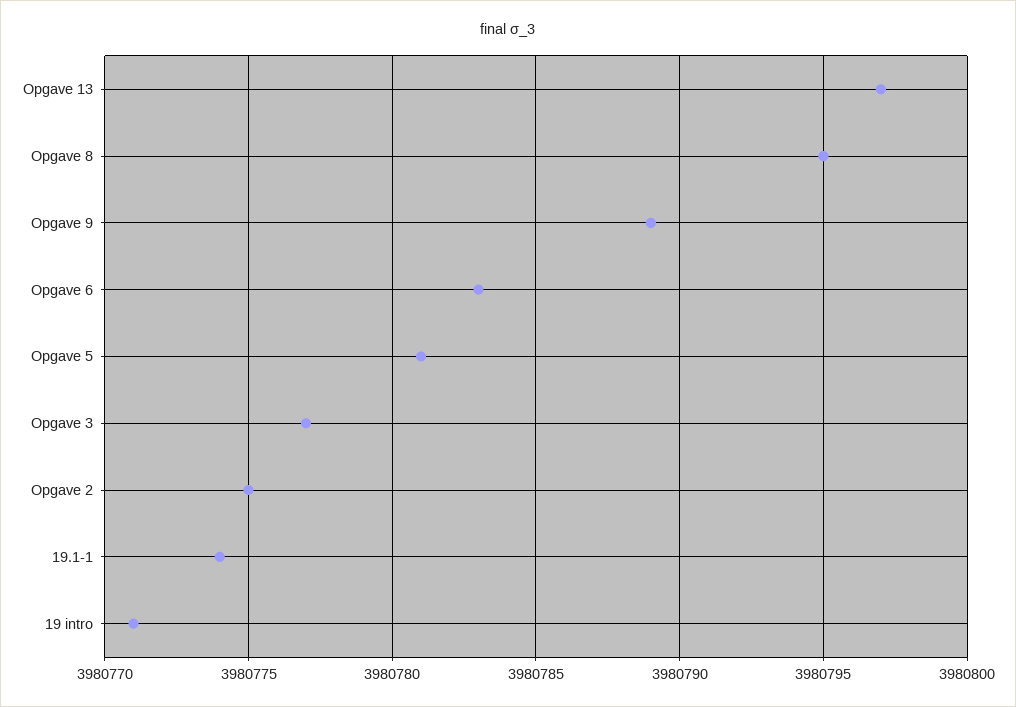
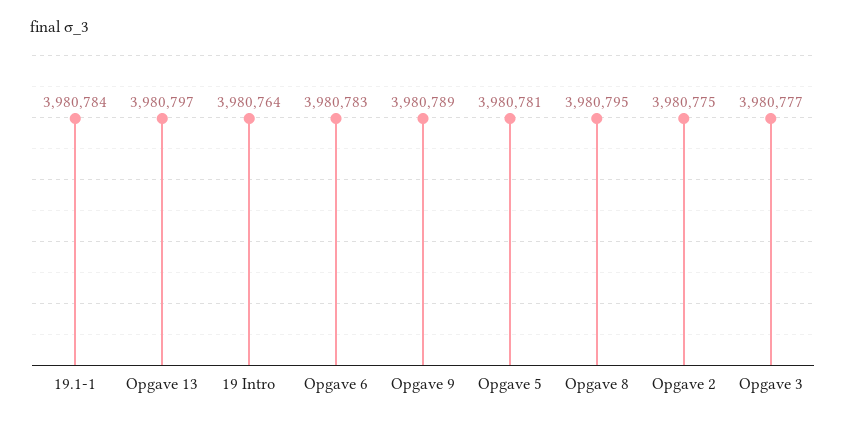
19.1-1: 3980774 -> 3980784
19 intro: 3980771 -> 3980764

